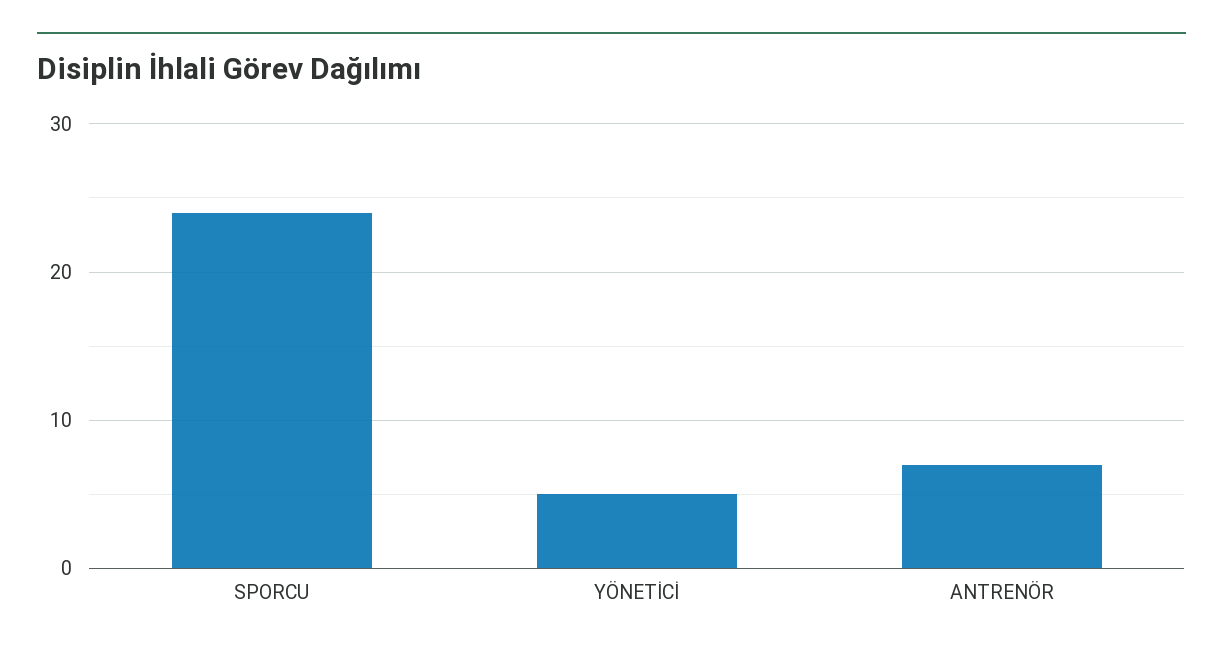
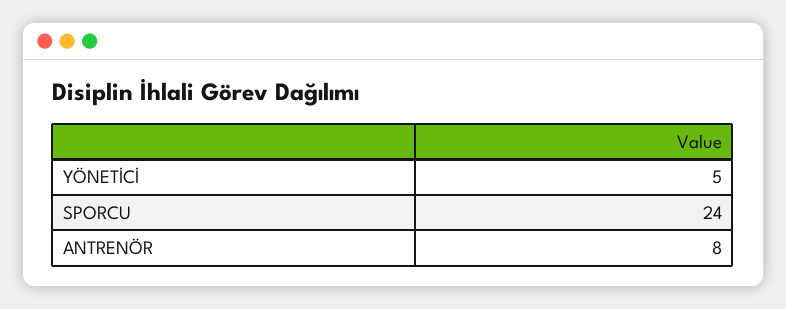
ANTRENÖR: 7 -> 8

